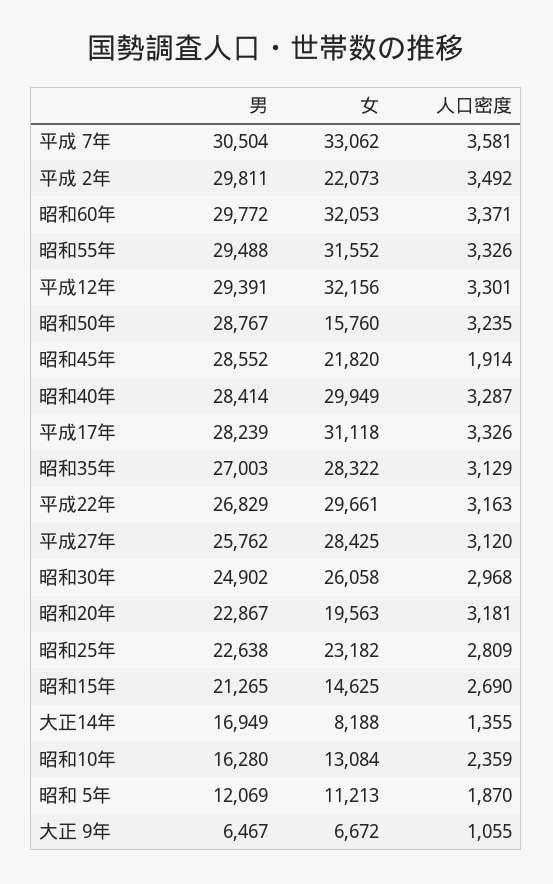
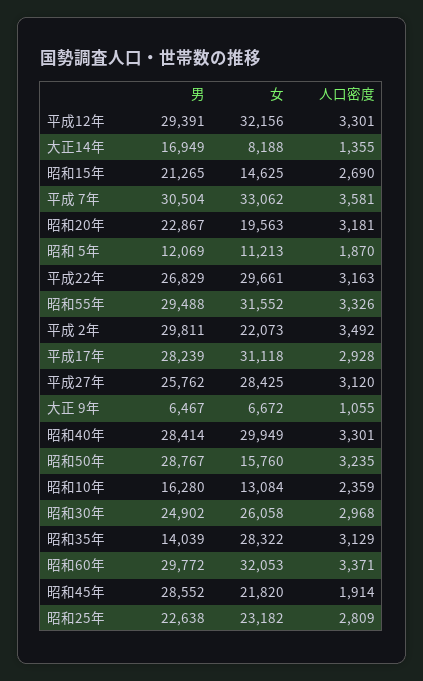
人口密度, 昭和40年: 3287 -> 3301
人口密度, 平成17年: 3326 -> 2928
男, 昭和35年: 27003 -> 14039

